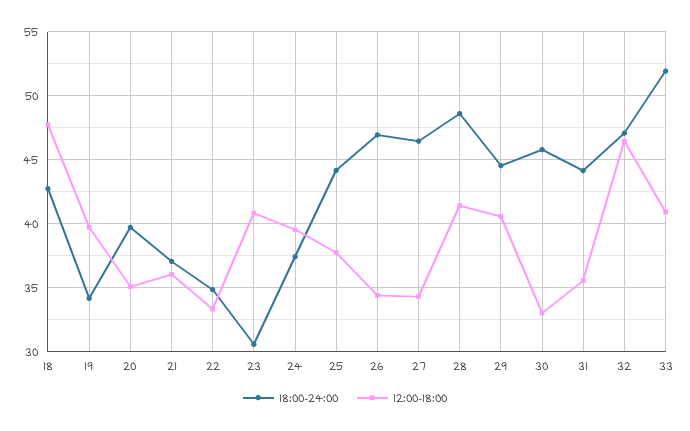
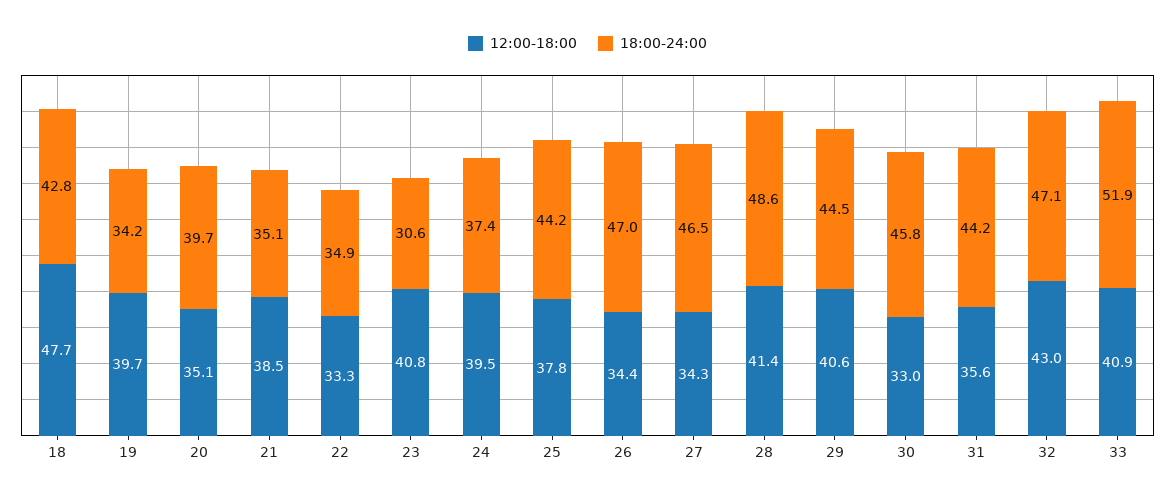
18:00-24:00, 21: 37 -> 35.1
12:00-18:00, 21: 36 -> 38.5
12:00-18:00, 32: 46.5 -> 43

